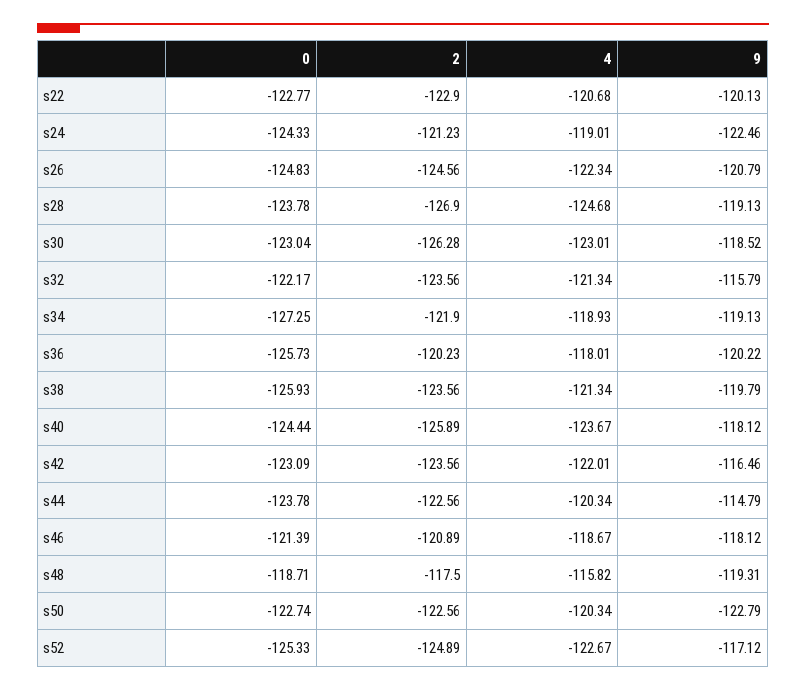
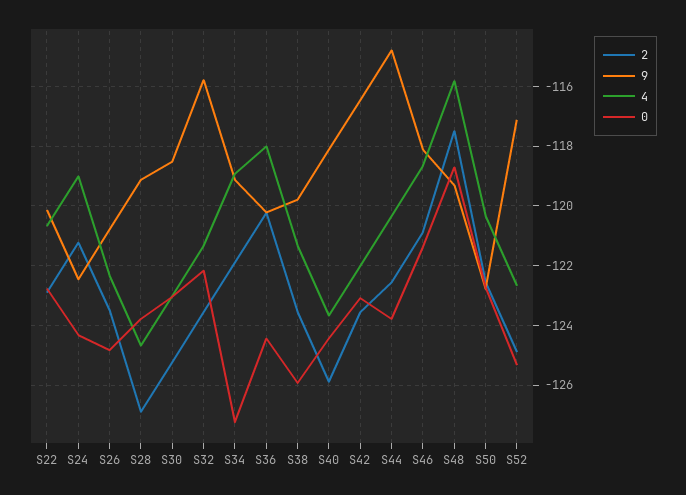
2, s26: -124.56 -> -123.5
2, s30: -126.28 -> -125.25
0, s36: -125.73 -> -124.5

